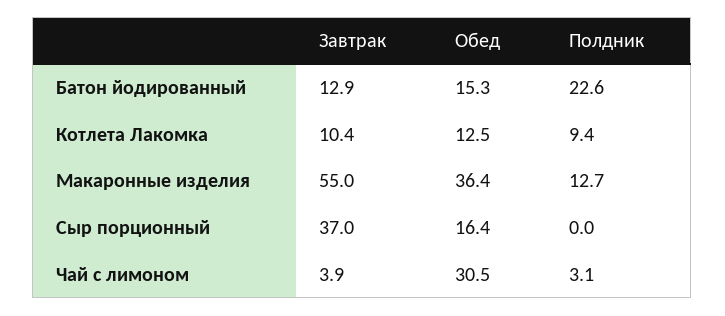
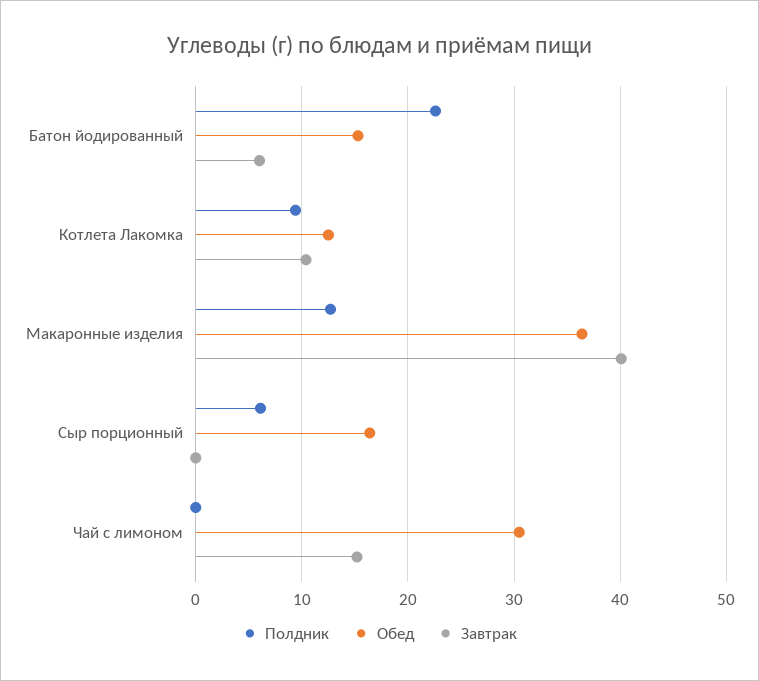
Завтрак, Батон йодированный: 12.9 -> 6
Завтрак, Макаронные изделия: 55 -> 40
Завтрак, Сыр порционный: 37 -> 0
Полдник, Сыр порционный: 0 -> 6
Завтрак, Чай с лимоном: 3.9 -> 15
Полдник, Чай с лимоном: 3.1 -> 0

